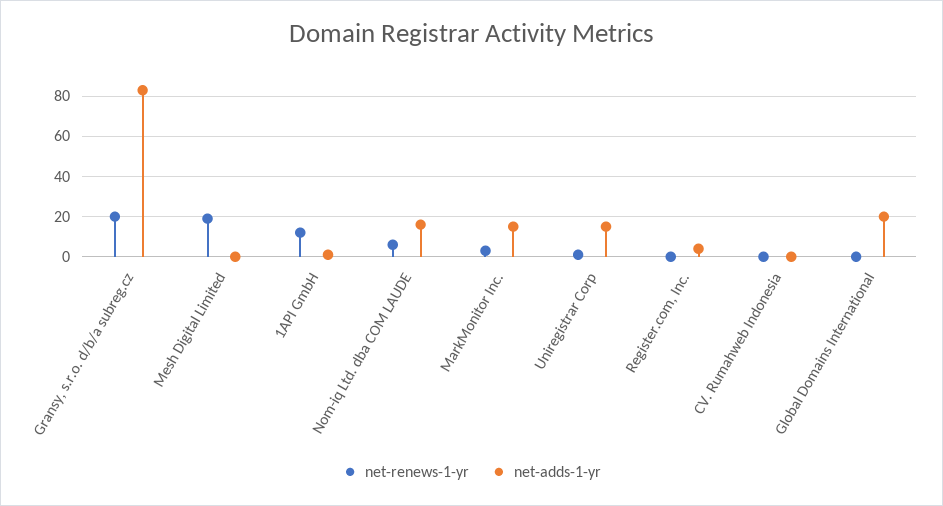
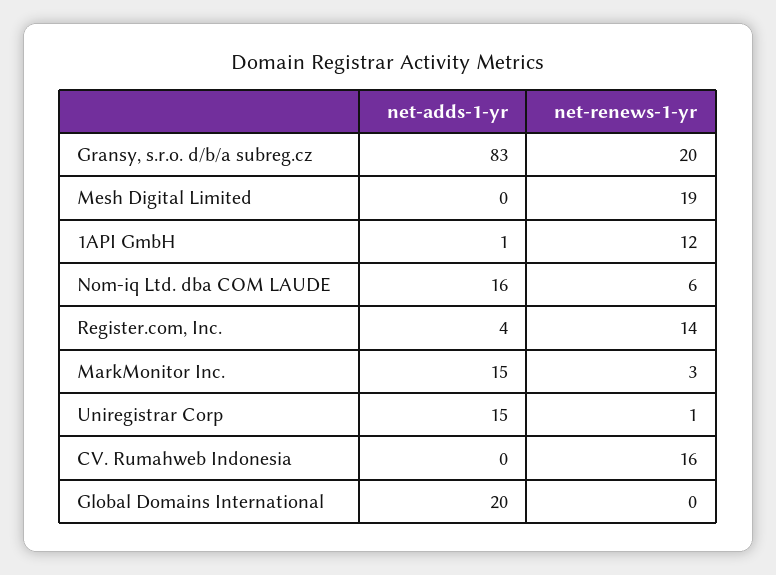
net-renews-1-yr, Register.com, Inc.: 0 -> 14
net-renews-1-yr, CV. Rumahweb Indonesia: 0 -> 16

